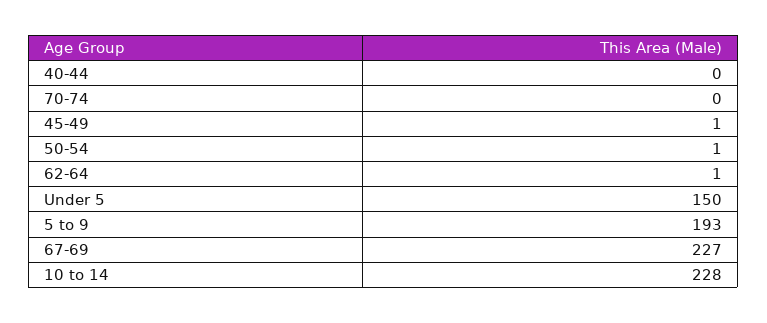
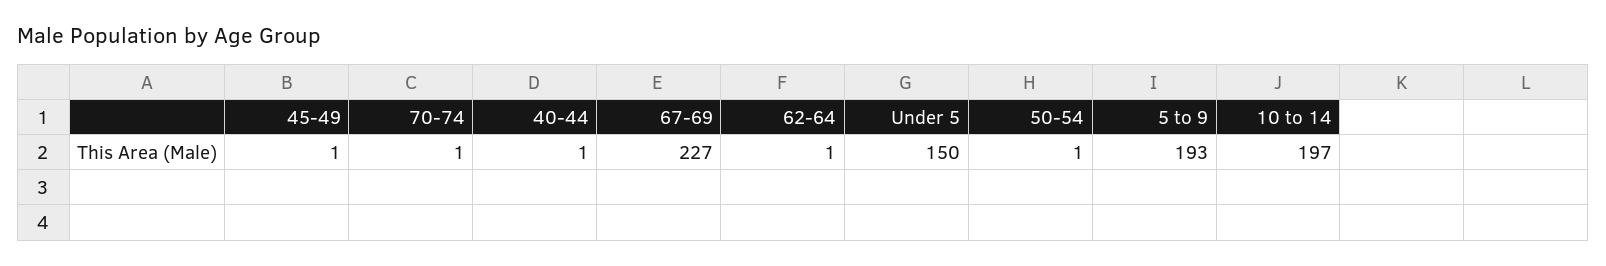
40-44: 0 -> 1
70-74: 0 -> 1
10 to 14: 228 -> 197

